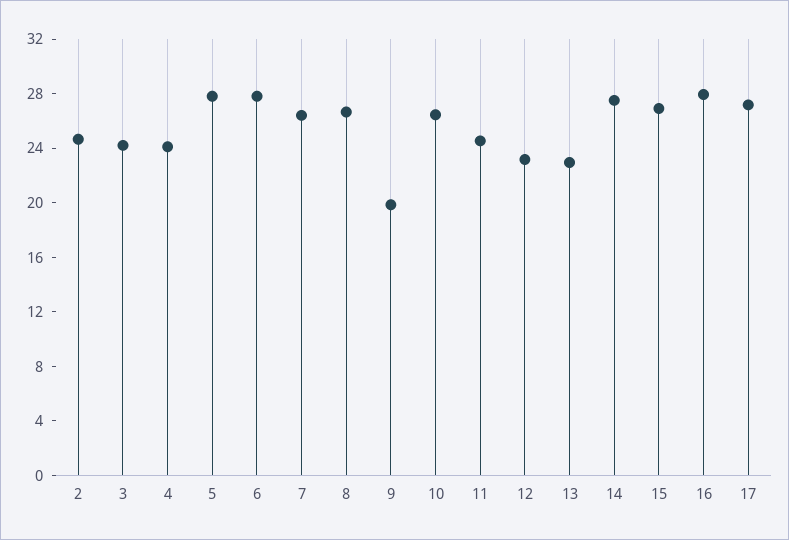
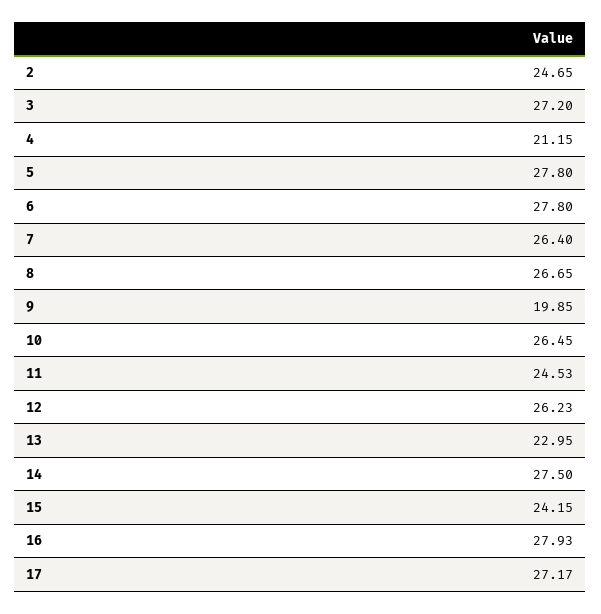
3: 24 -> 27.2
4: 24 -> 21.15
12: 23 -> 26.23
15: 27 -> 24.15

